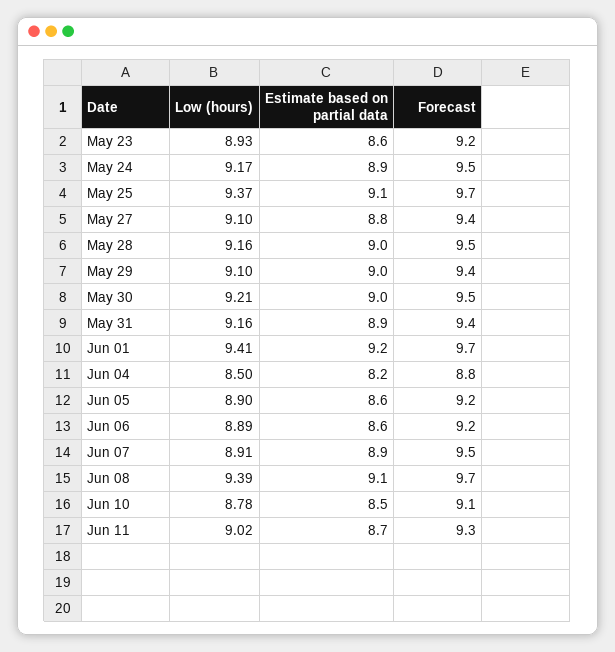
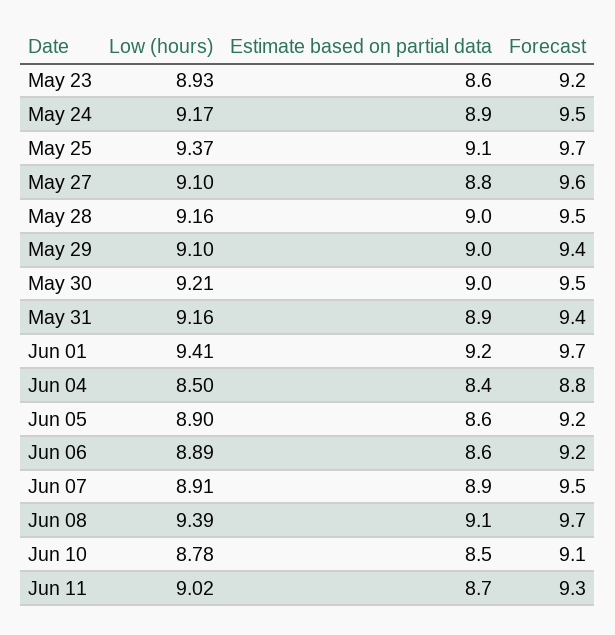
Forecast, May 27: 9.4 -> 9.6
Estimate based on partial data, Jun 04: 8.2 -> 8.4

